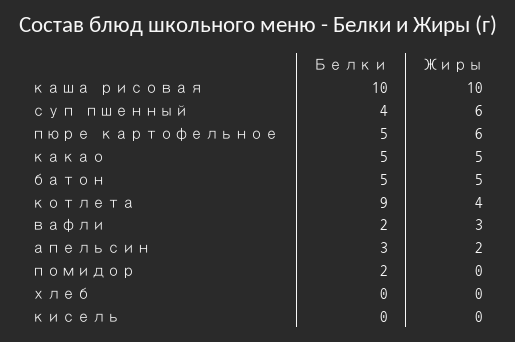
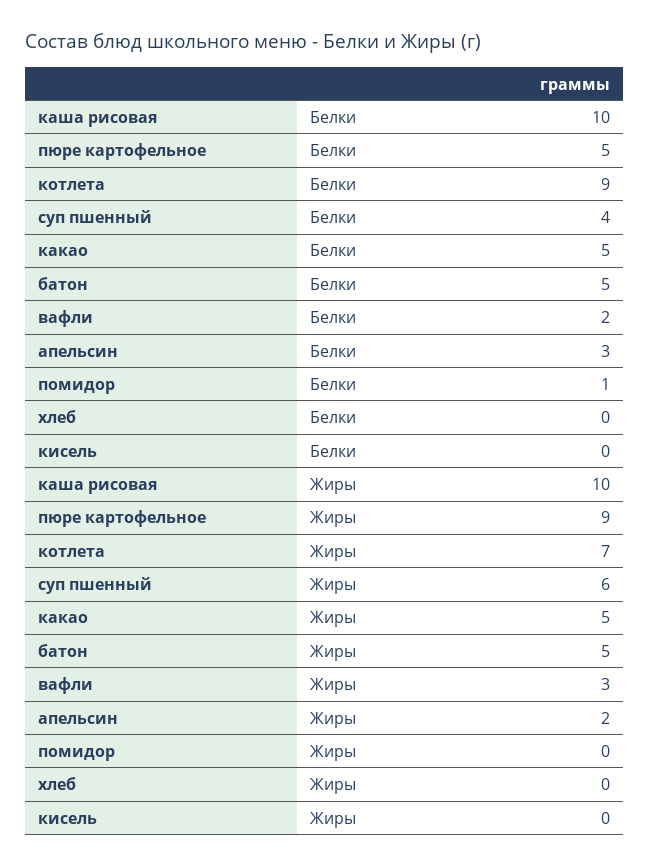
Жиры, пюре картофельное: 6 -> 9
Жиры, котлета: 4 -> 7
Белки, помидор: 2 -> 1

